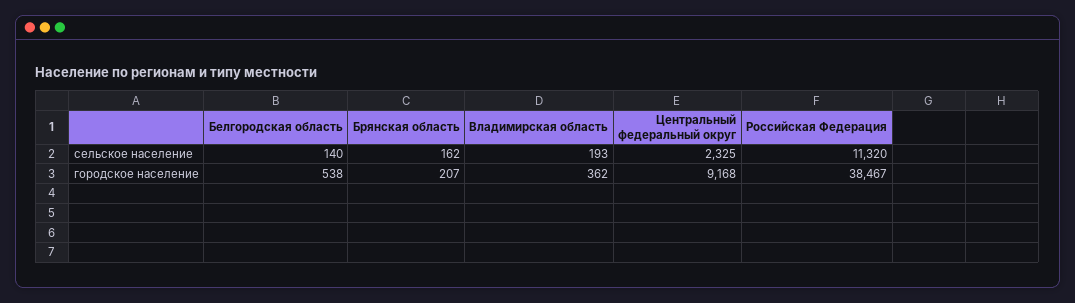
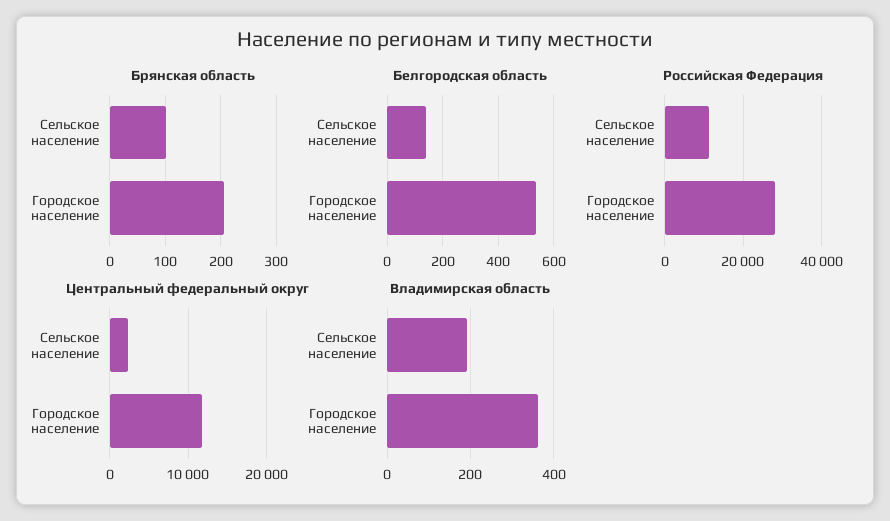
Брянская область, сельское население: 162 -> 100
Центральный федеральный округ, городское население: 9168 -> 12000
Российская Федерация, городское население: 38467 -> 28000

